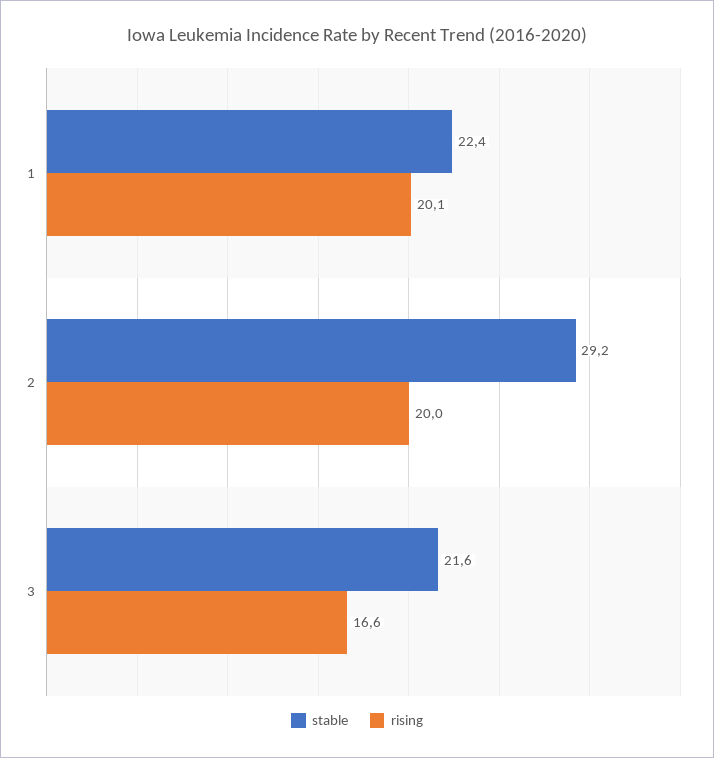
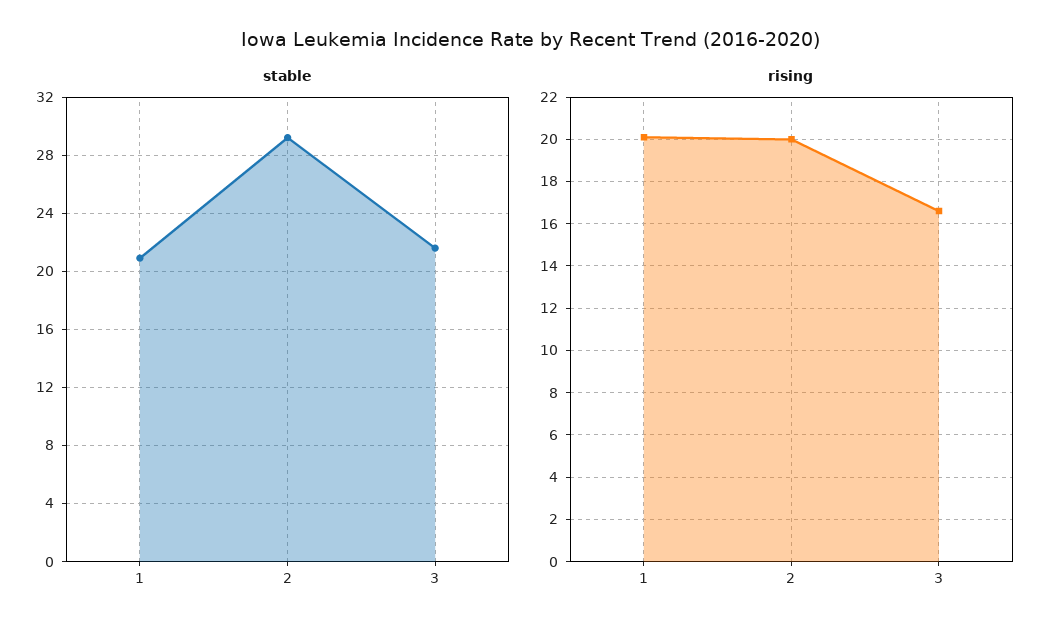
stable, 1: 22.4 -> 21

